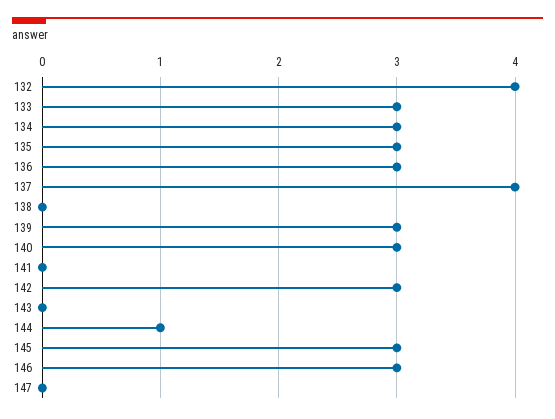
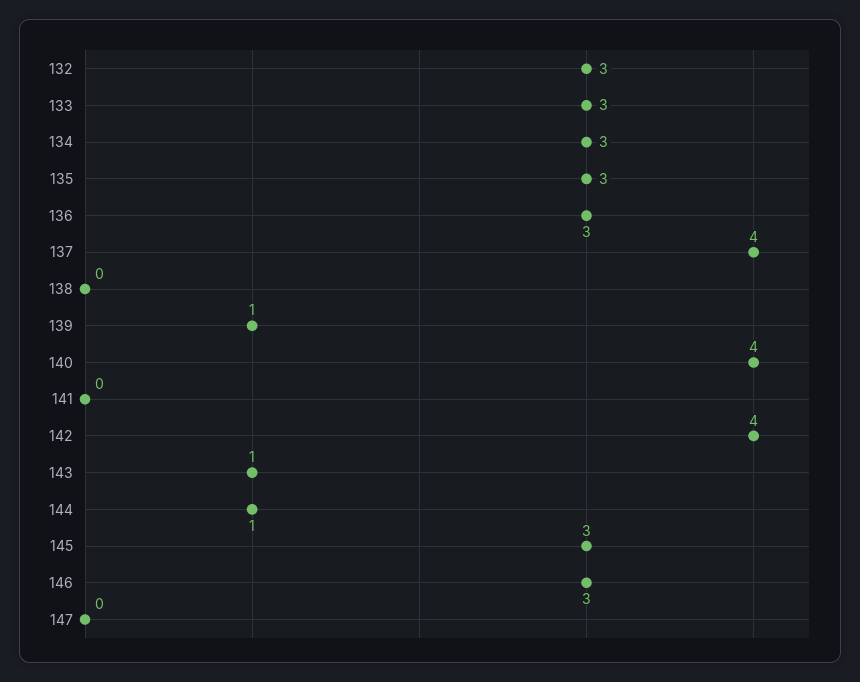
132: 4 -> 3
139: 3 -> 1
140: 3 -> 4
142: 3 -> 4
143: 0 -> 1

